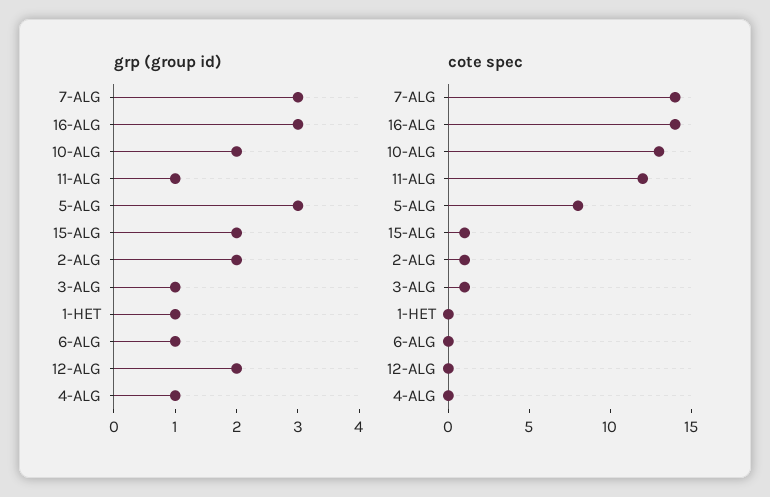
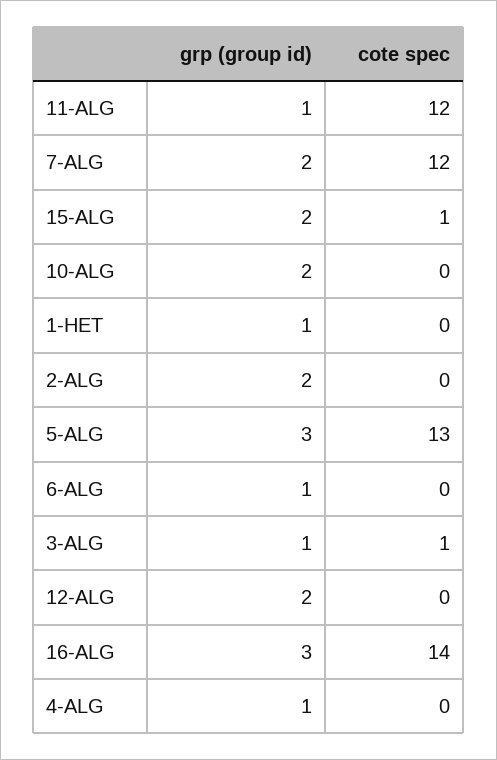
grp (group id), 7-ALG: 3 -> 2
cote spec, 7-ALG: 14 -> 12
cote spec, 10-ALG: 13 -> 0
cote spec, 5-ALG: 8 -> 13
cote spec, 2-ALG: 1 -> 0

